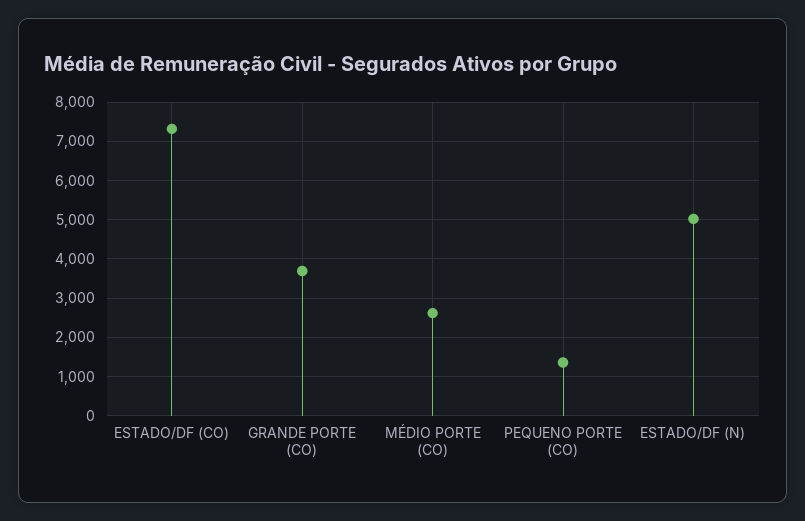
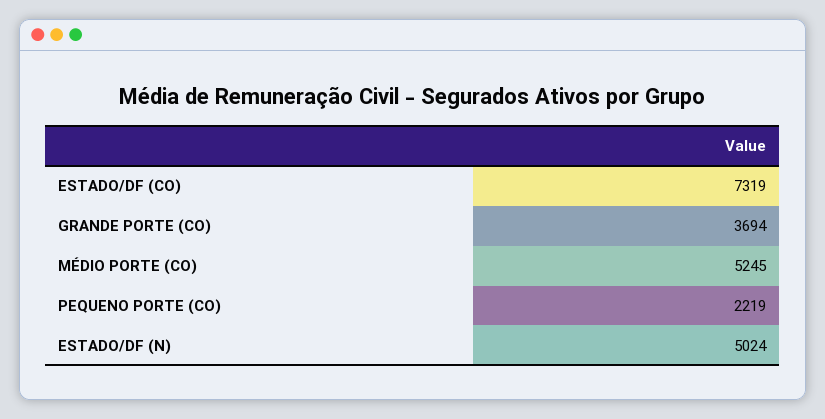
MÉDIO PORTE (CO): 2600 -> 5245
PEQUENO PORTE (CO): 1400 -> 2219

